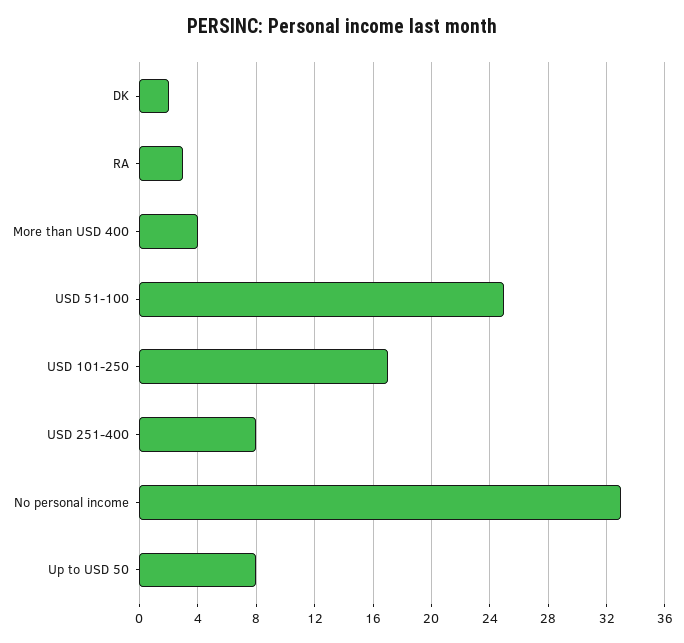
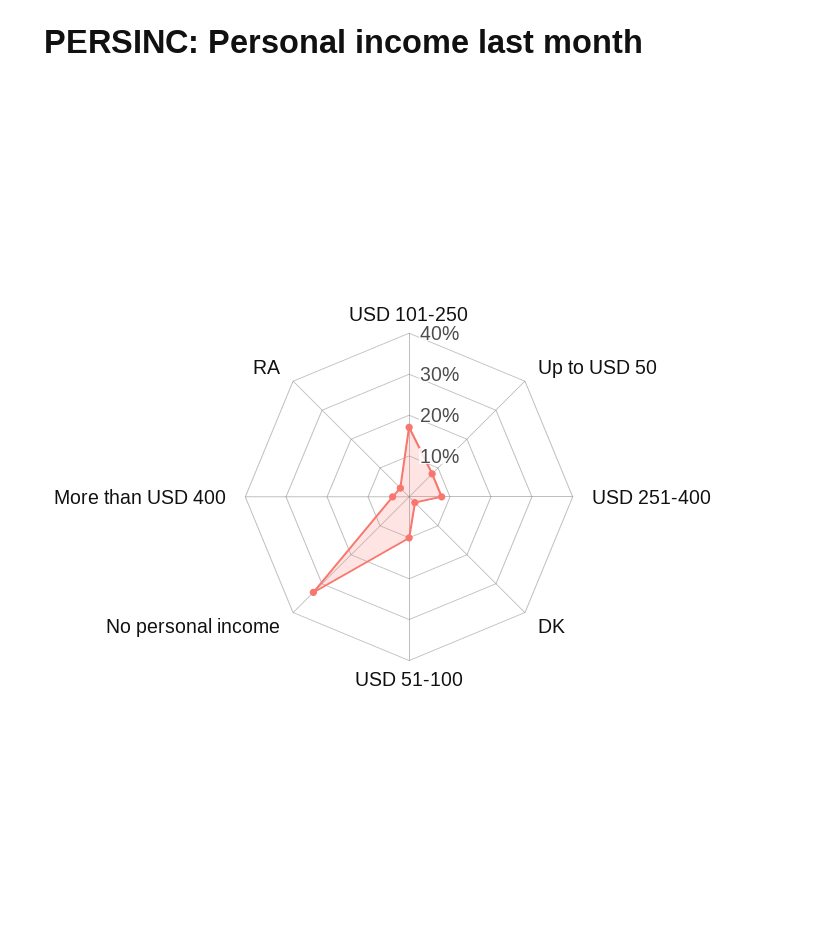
USD 51-100: 25 -> 10

